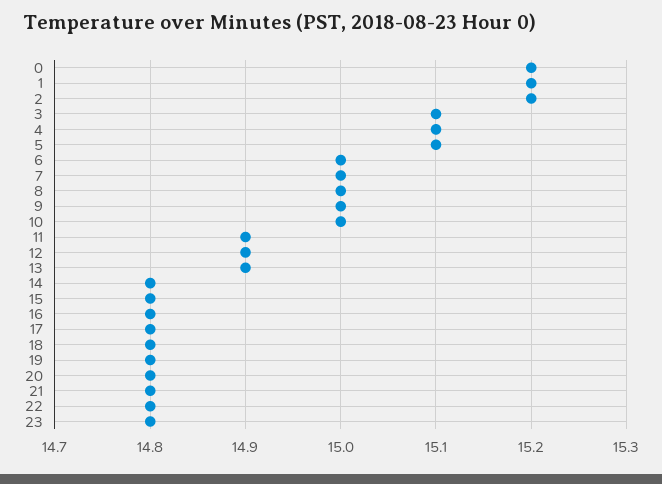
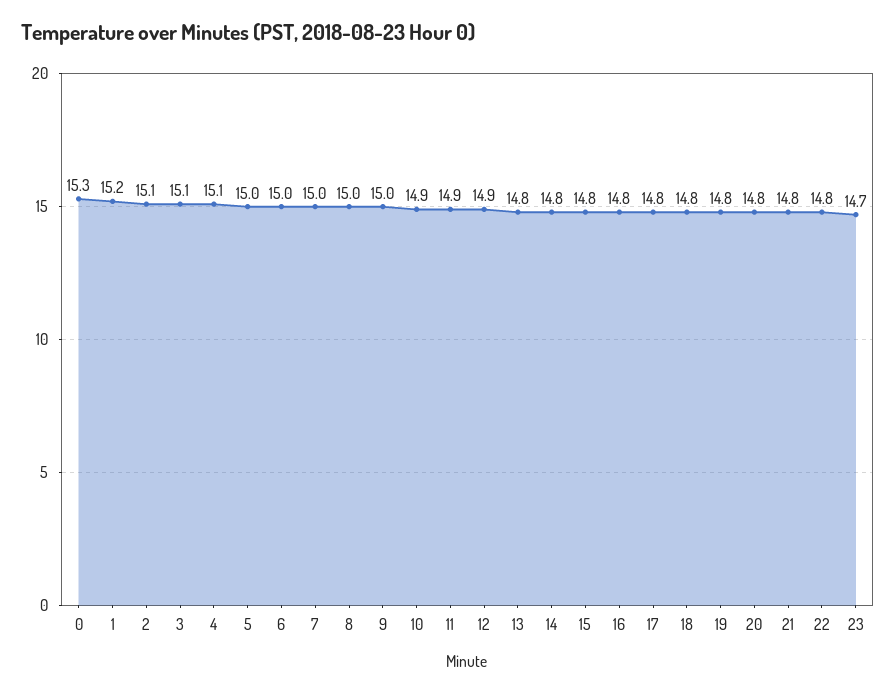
0: 15.2 -> 15.3
2: 15.2 -> 15.1
5: 15.1 -> 15
10: 15 -> 14.9
13: 14.9 -> 14.8
23: 14.8 -> 14.7

